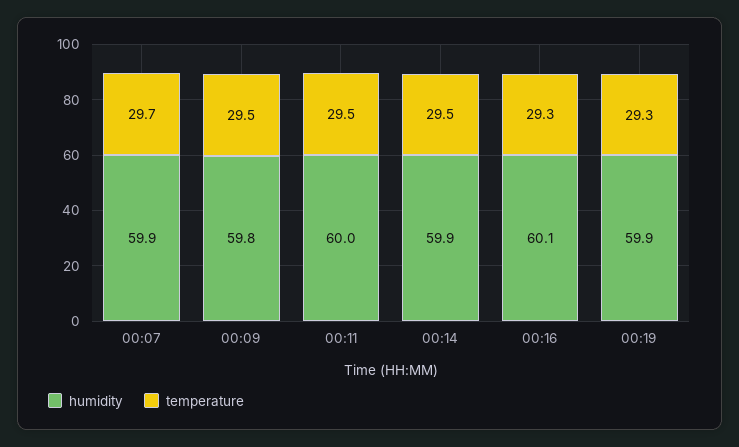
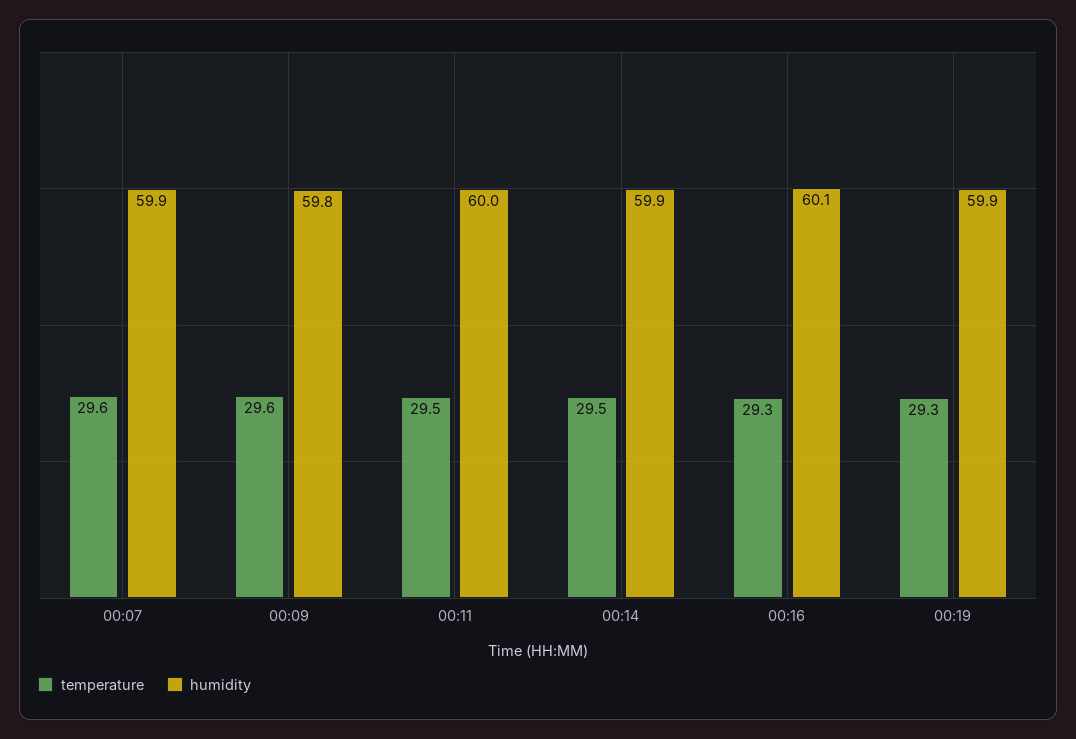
temperature, 00:07: 29.7 -> 29.6
temperature, 00:09: 29.5 -> 29.6

